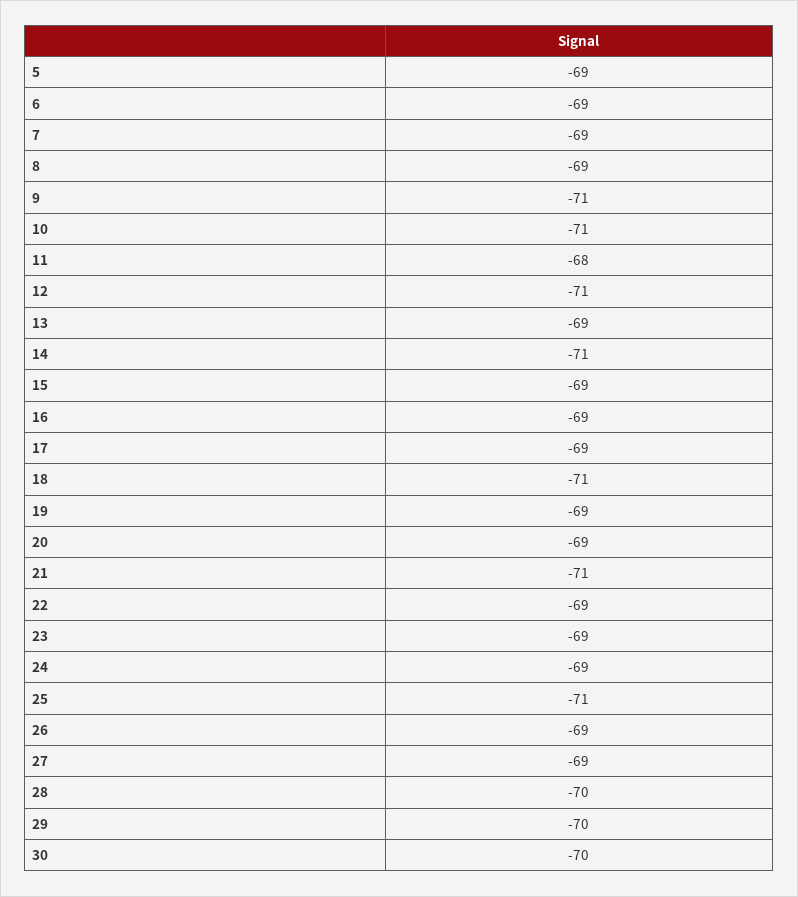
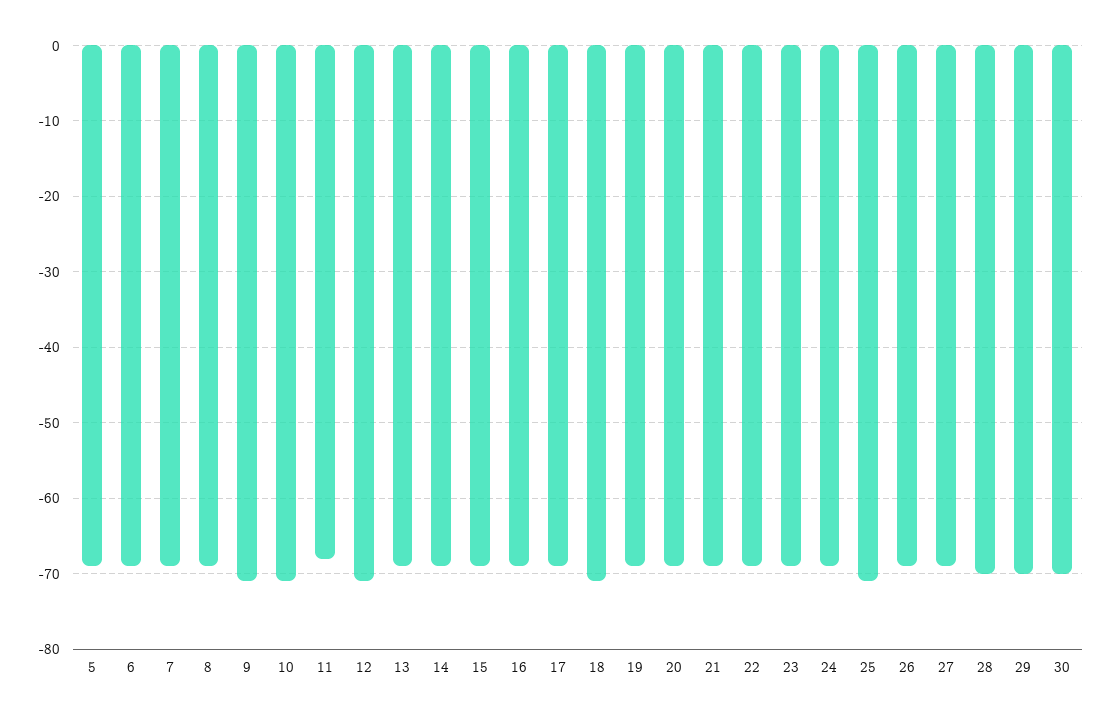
14: -71 -> -69
21: -71 -> -69

